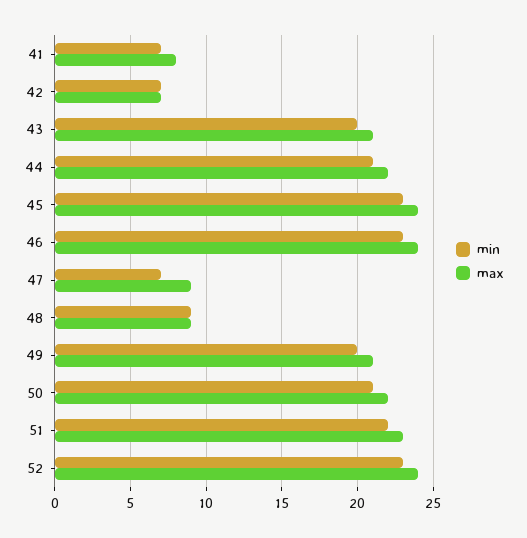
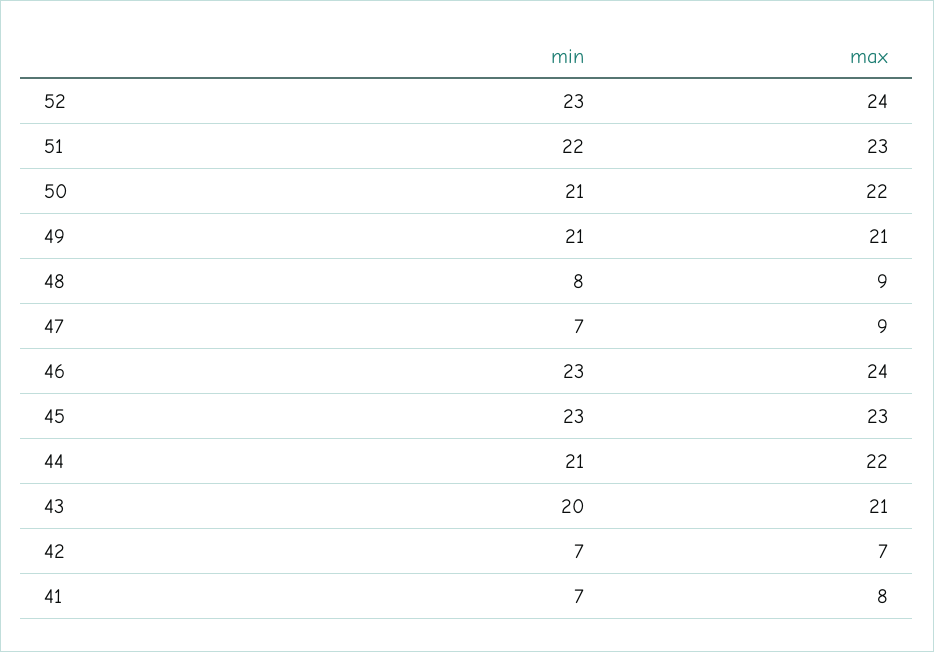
max, 45: 24 -> 23
min, 48: 9 -> 8
min, 49: 20 -> 21

